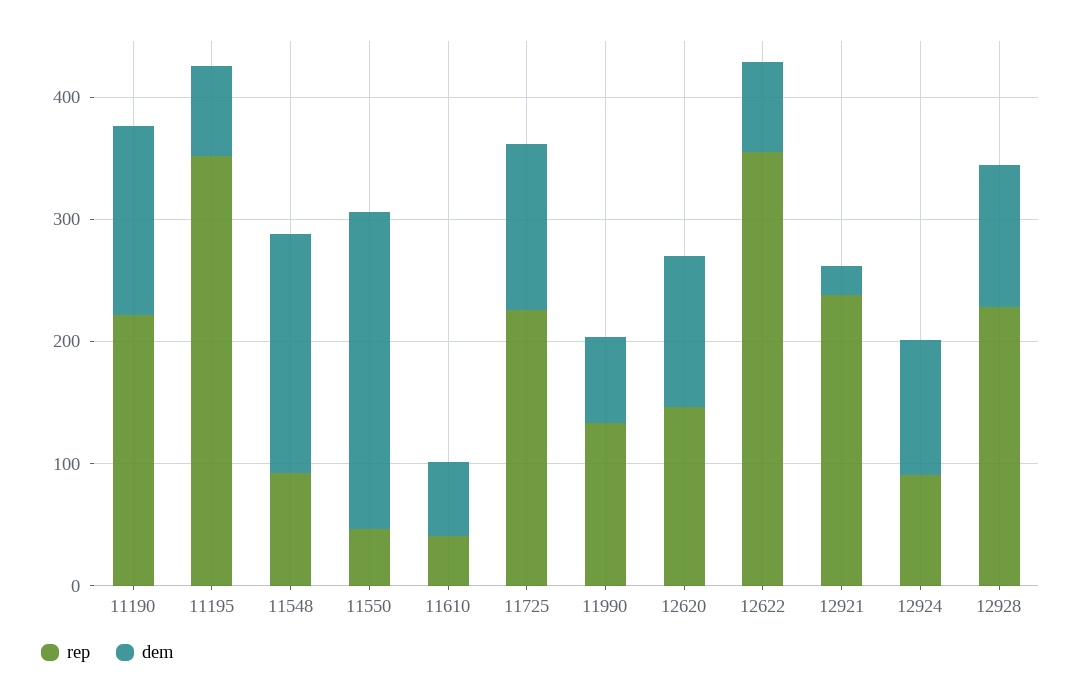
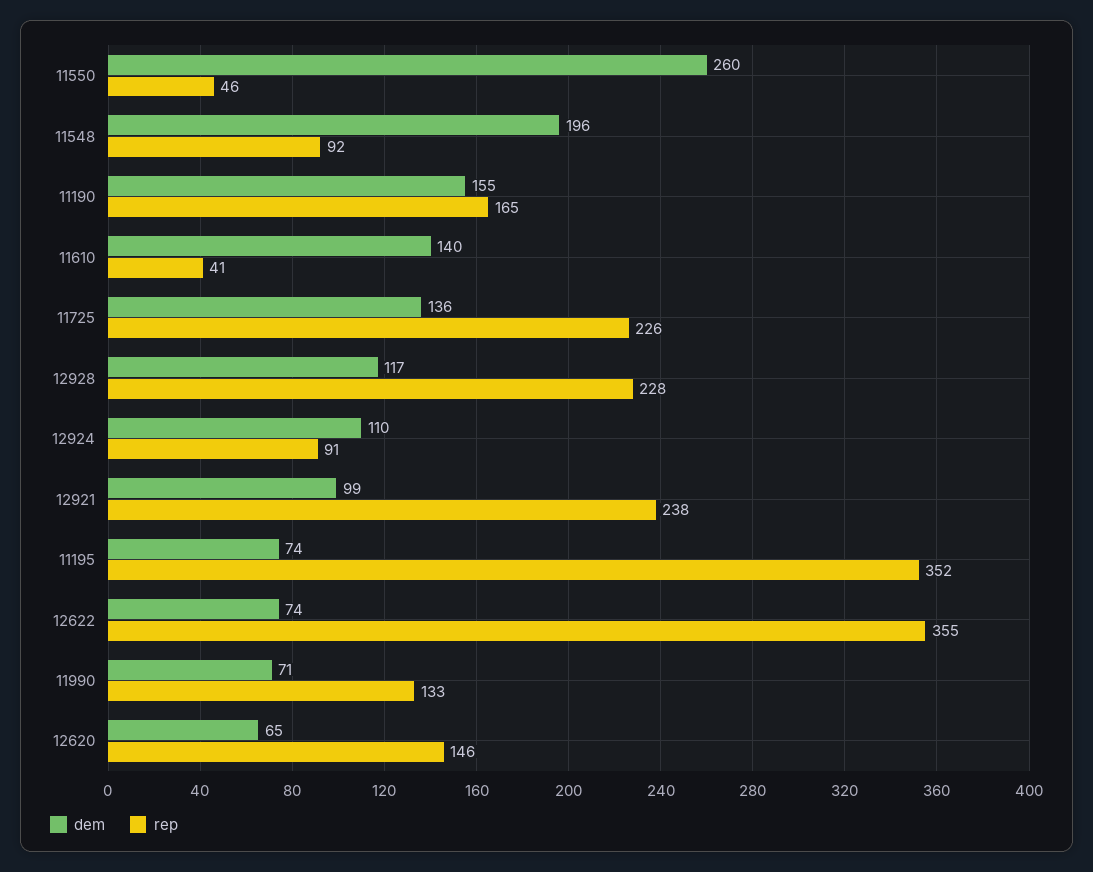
rep, 11190: 220 -> 165
dem, 11610: 60 -> 140
dem, 12620: 120 -> 65
dem, 12921: 20 -> 99

